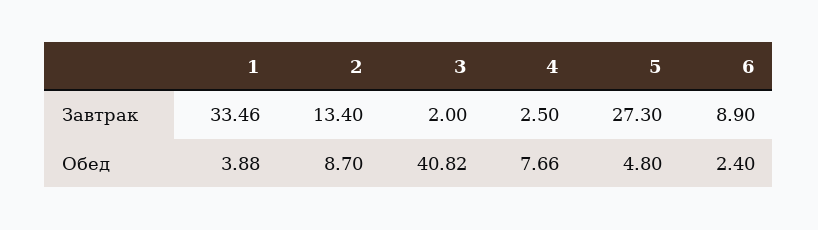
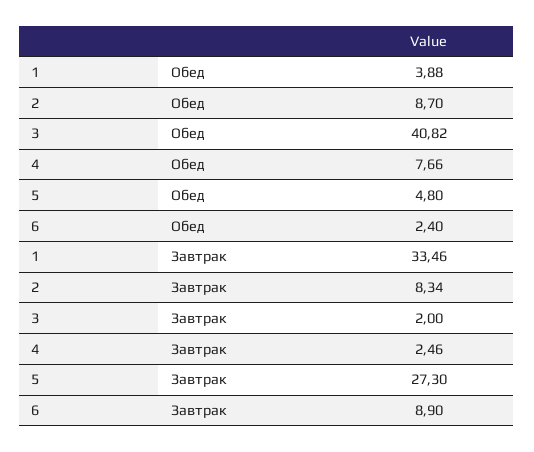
2, Завтрак: 13.4 -> 8.34
4, Завтрак: 2.5 -> 2.46

